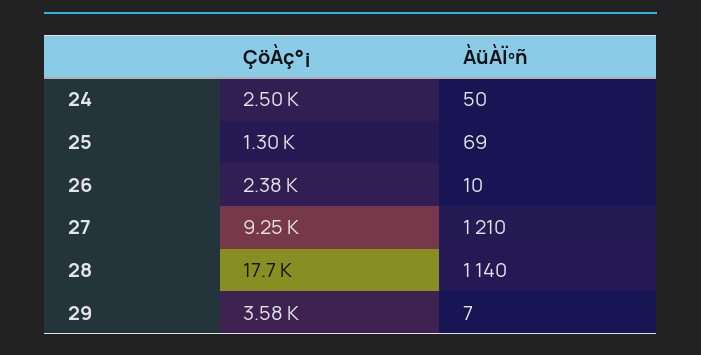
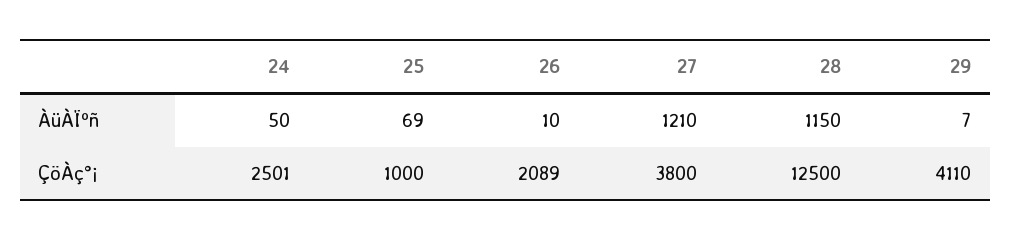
ÇöÀç°¡, 25: 1300 -> 1000
ÇöÀç°¡, 26: 2380 -> 2089
ÇöÀç°¡, 27: 9250 -> 3800
ÇöÀç°¡, 28: 17700 -> 12500
ÀüÀÏºñ, 28: 1140 -> 1150
ÇöÀç°¡, 29: 3580 -> 4110

